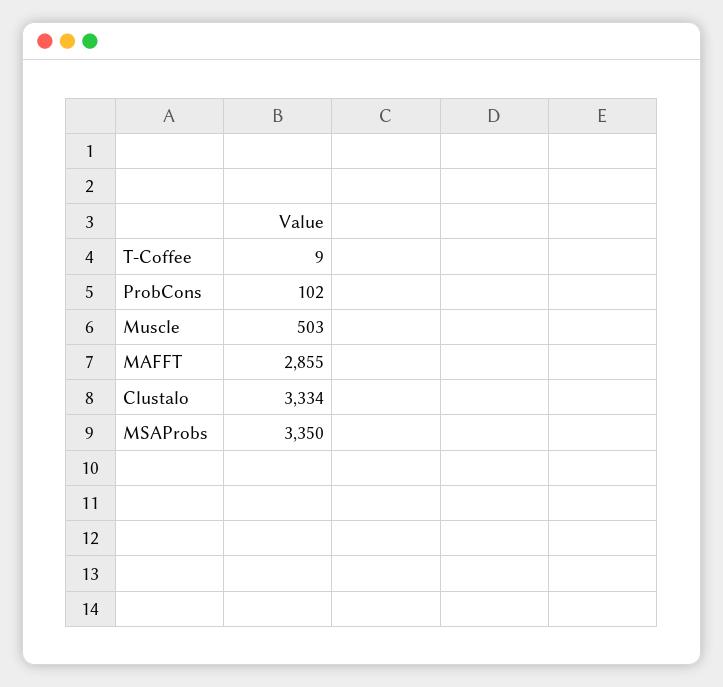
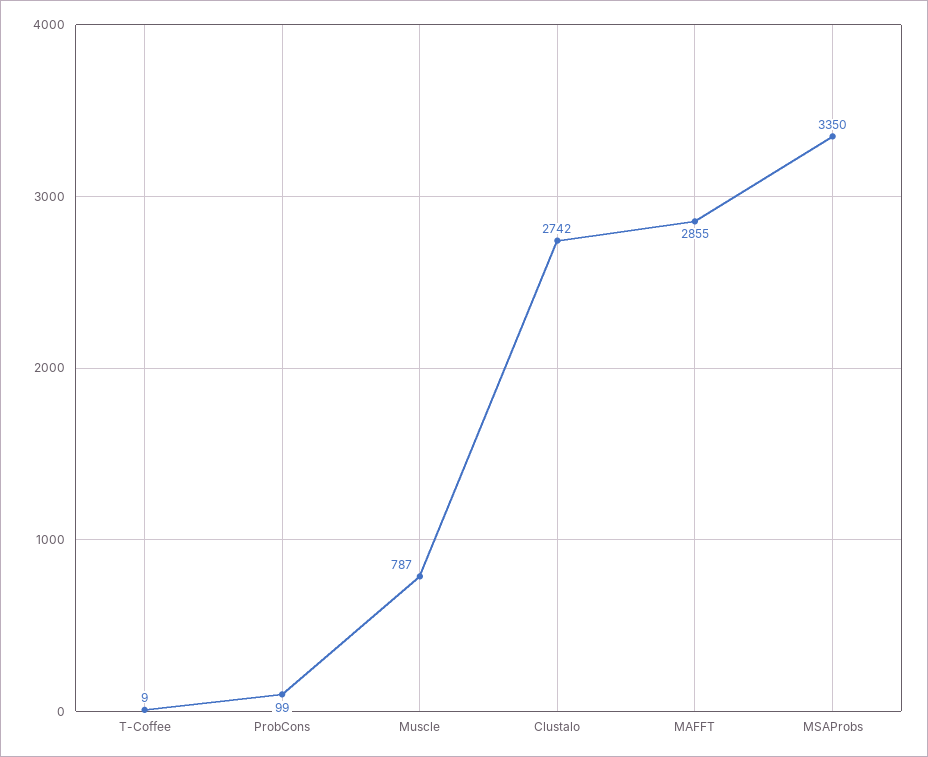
ProbCons: 102 -> 99
Muscle: 503 -> 787
Clustalo: 3334 -> 2742

